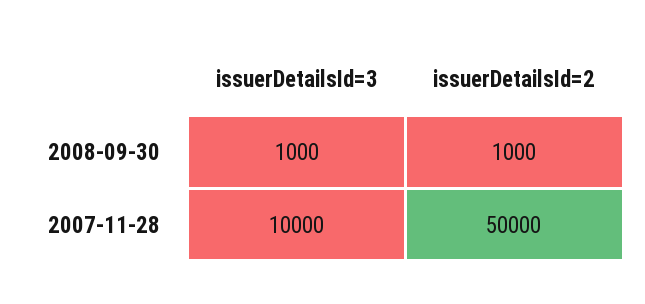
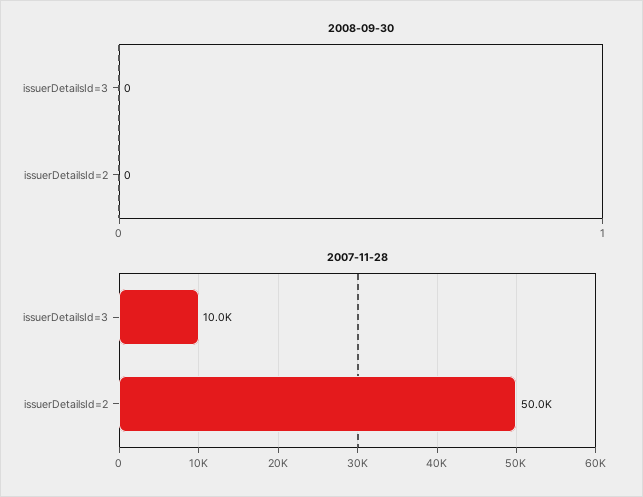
2008-09-30, issuerDetailsId=3: 1000 -> 0
2008-09-30, issuerDetailsId=2: 1000 -> 0

